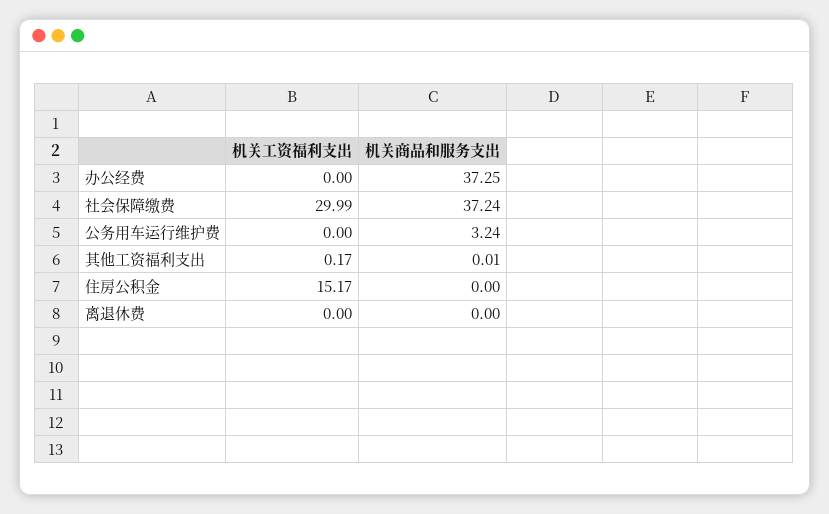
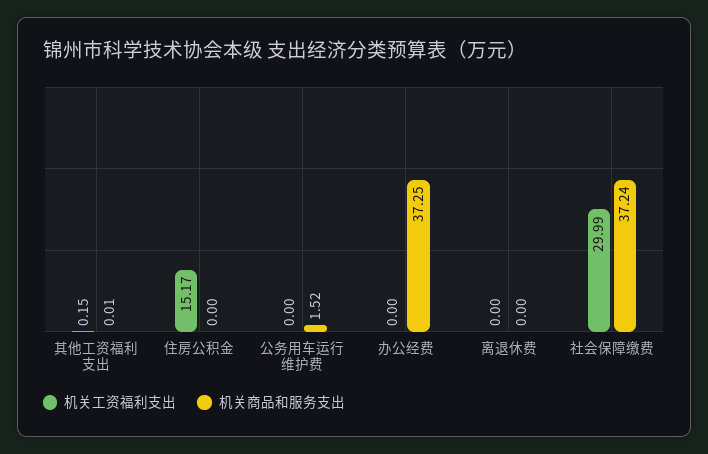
机关商品和服务支出, 公务用车运行维护费: 3.24 -> 1.52
机关工资福利支出, 其他工资福利支出: 0.17 -> 0.15

